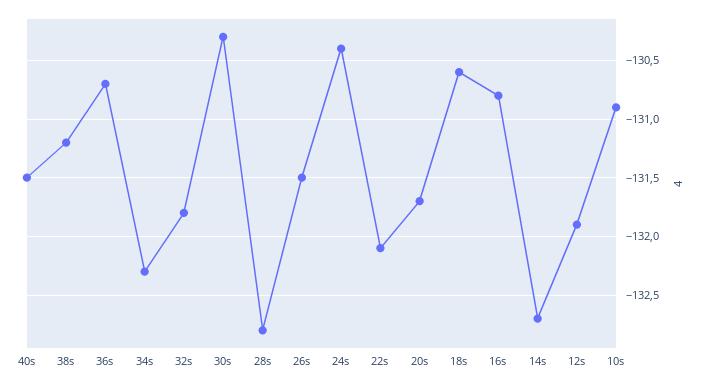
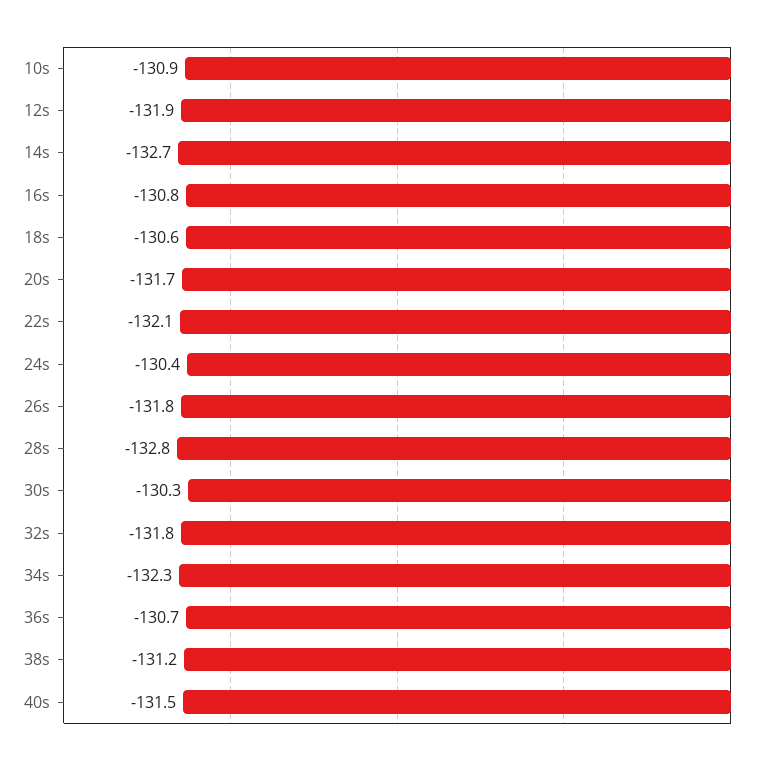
26s: -131.5 -> -131.8

